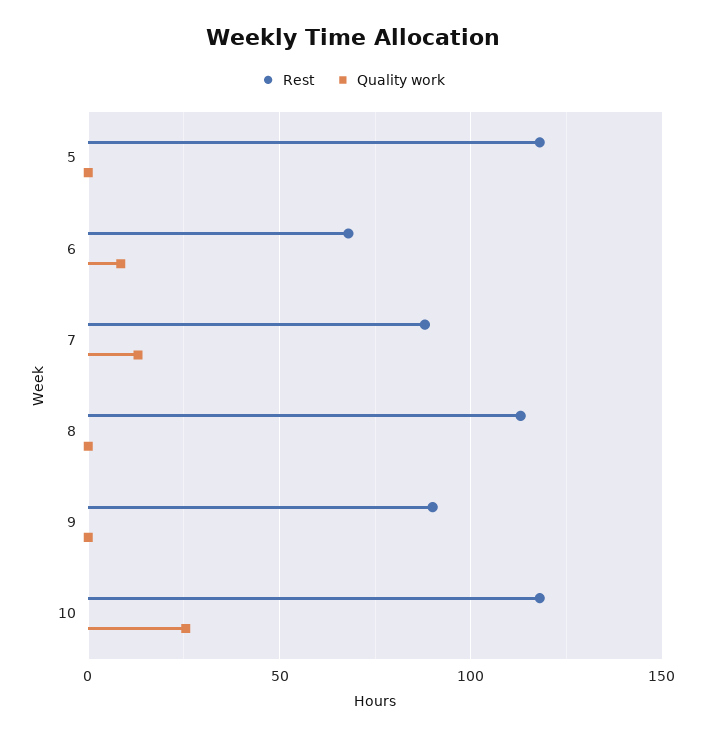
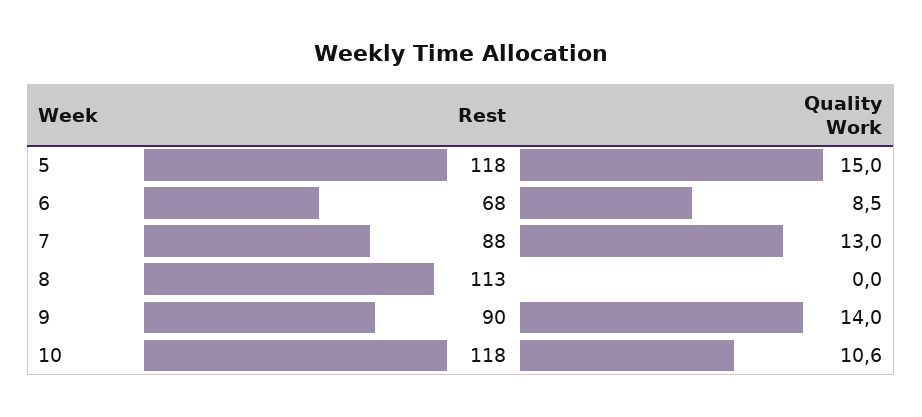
Quality work, 5: 0 -> 15
Quality work, 9: 0 -> 14
Quality work, 10: 25 -> 10.6

